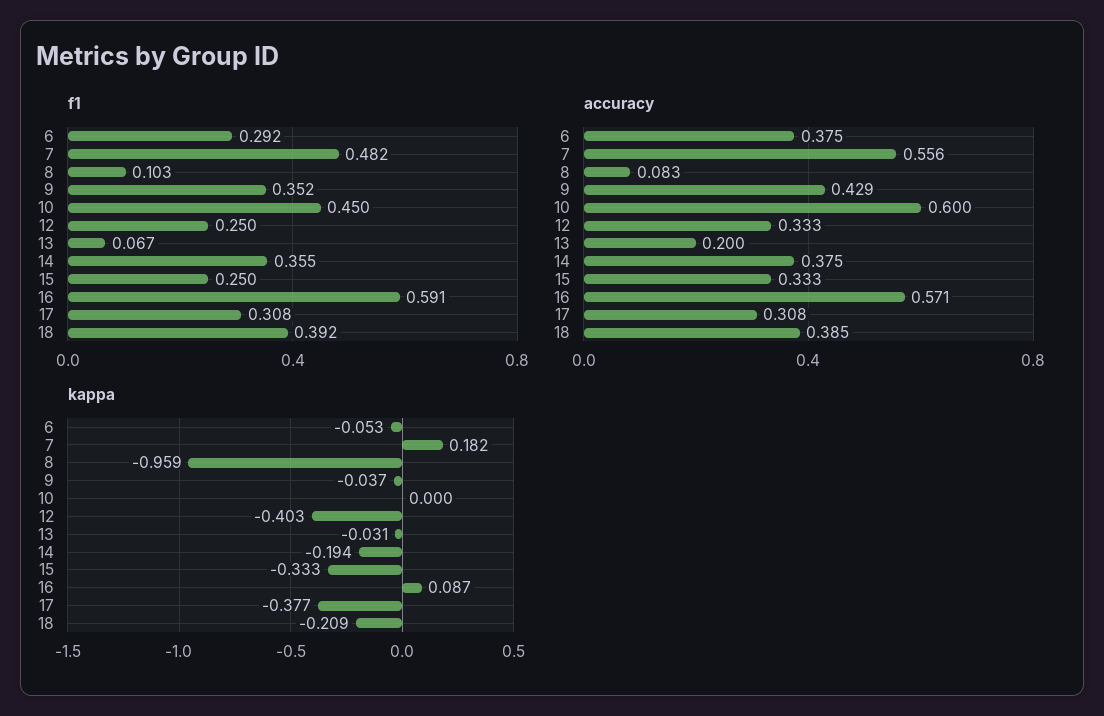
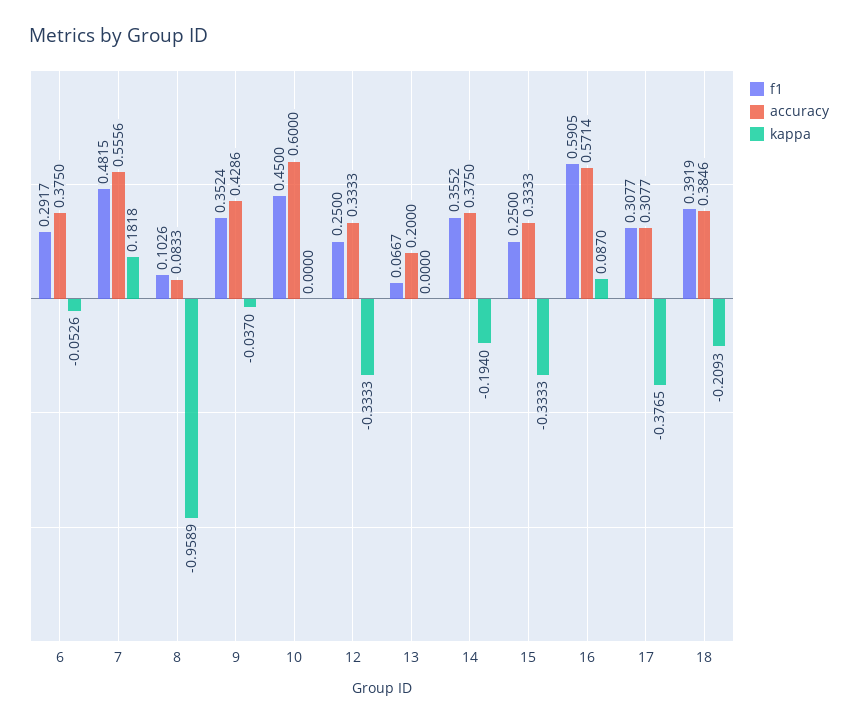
kappa, 12: -0.403 -> -0.3333
kappa, 13: -0.031 -> 0

